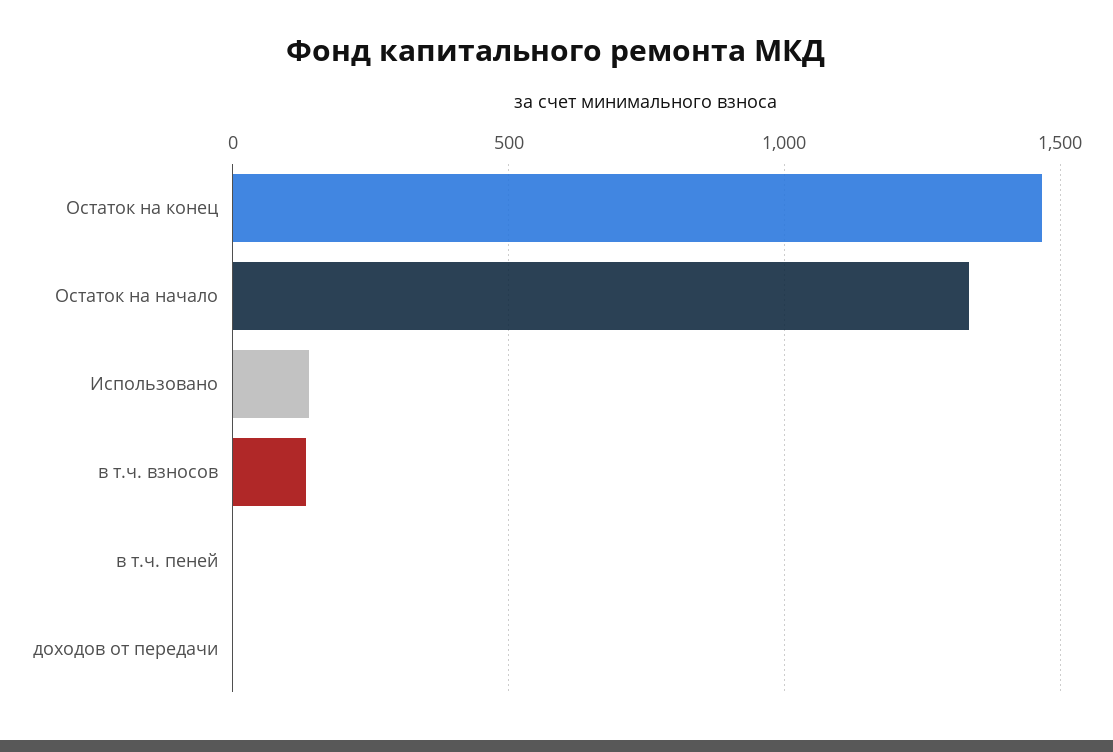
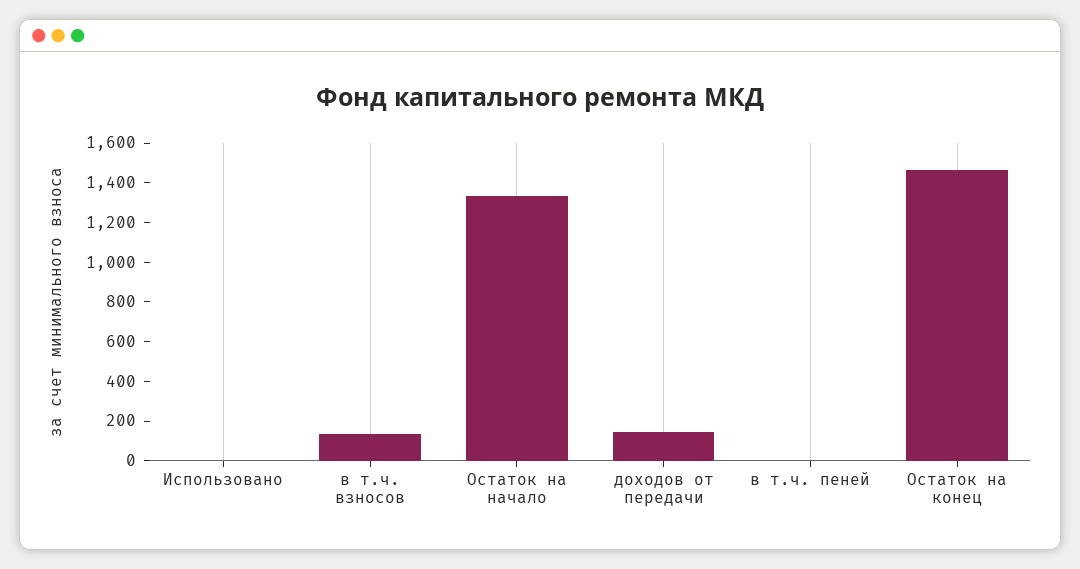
Использовано: 150 -> 0
доходов от передачи: 0 -> 150

